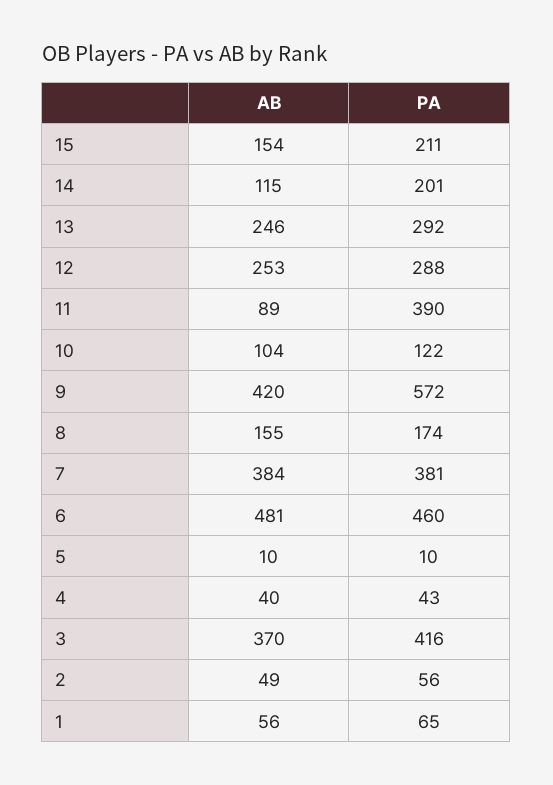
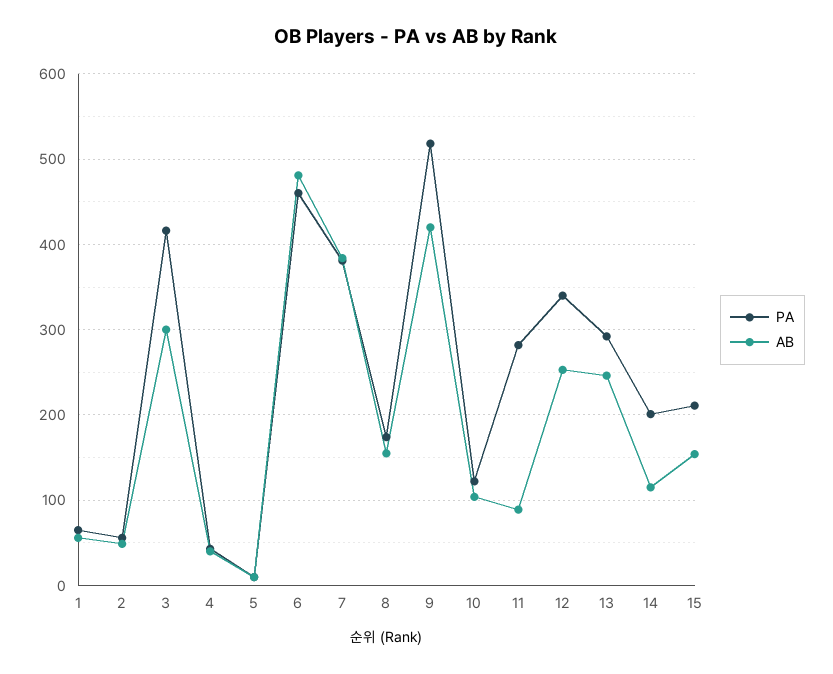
PA, 12: 288 -> 340
PA, 11: 390 -> 280
PA, 9: 572 -> 520
AB, 3: 370 -> 300

